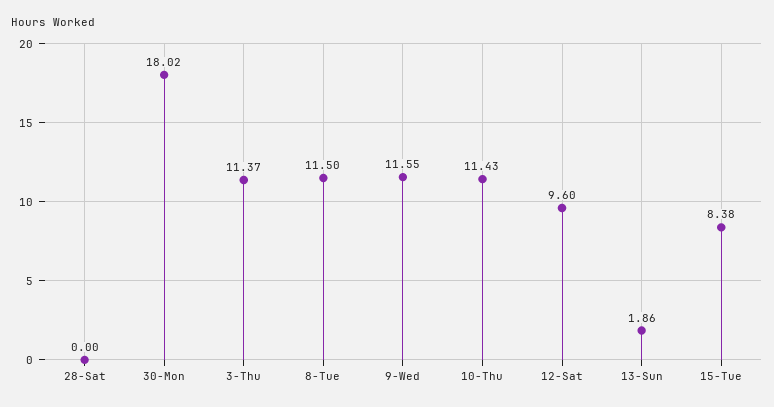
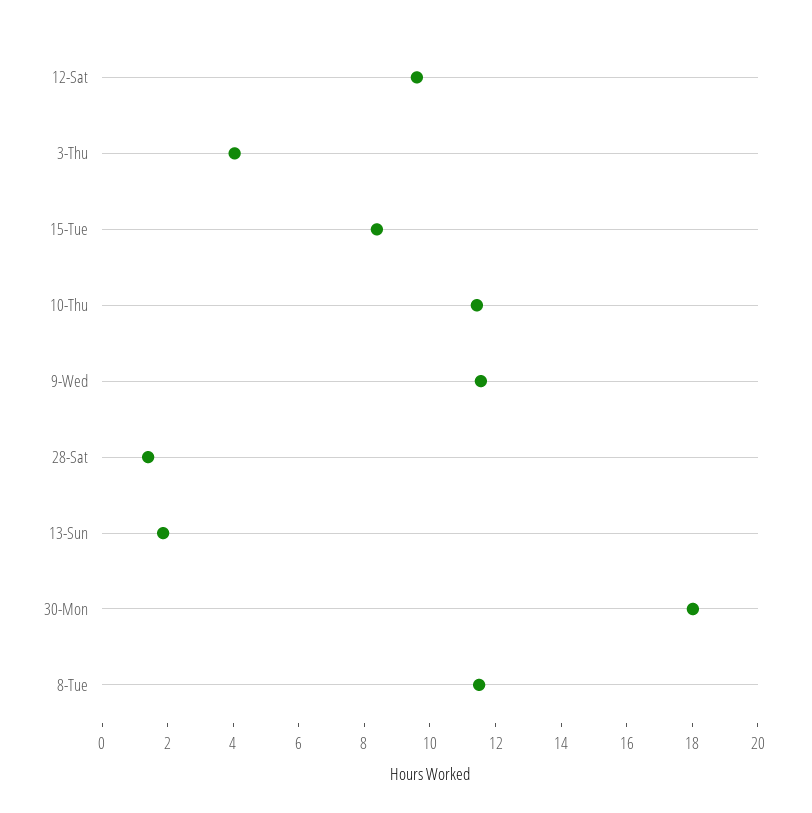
28-Sat: 0 -> 1.5
3-Thu: 11.37 -> 4

